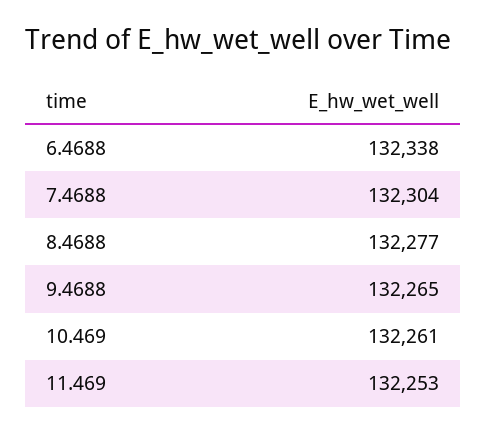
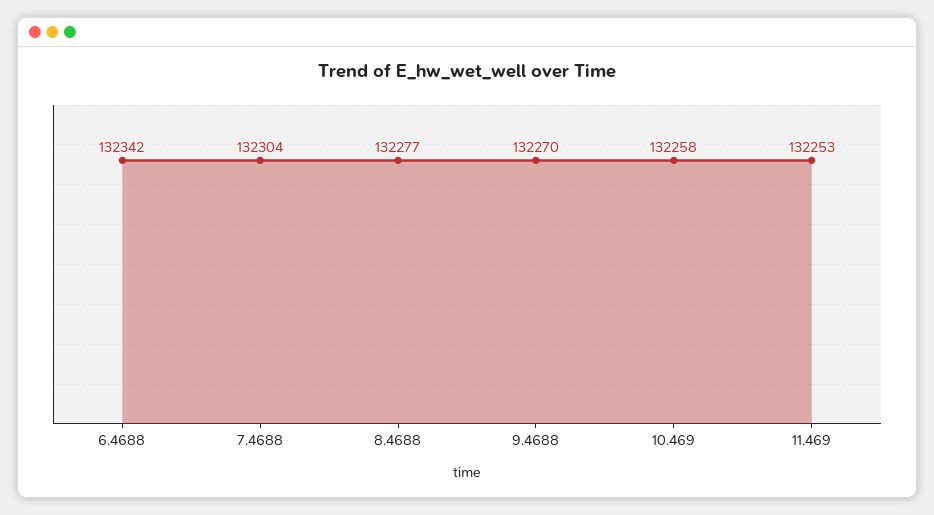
6.4688: 132338 -> 132342
9.4688: 132265 -> 132270
10.469: 132261 -> 132258

